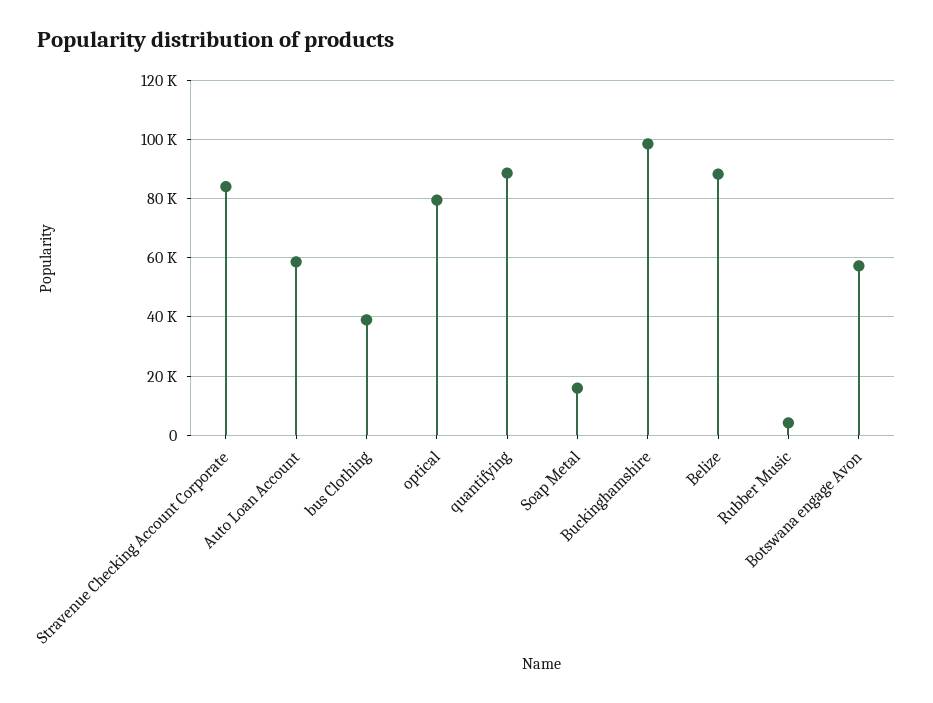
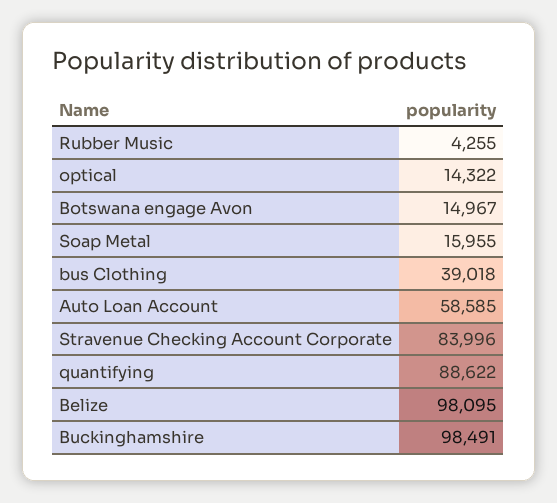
optical: 80000 -> 14322
Belize: 87500 -> 98095
Botswana engage Avon: 57500 -> 14967

